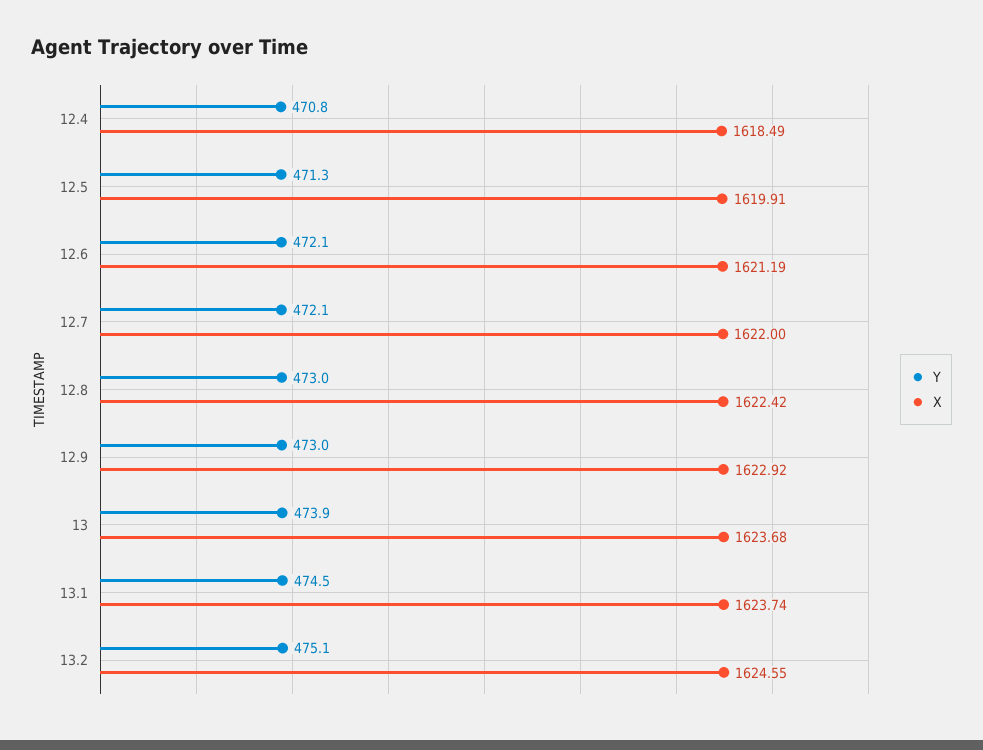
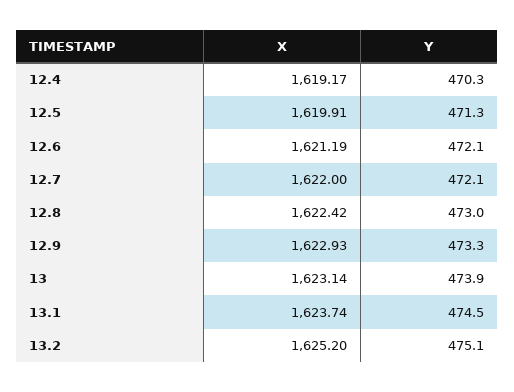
Y, 12.4: 470.8 -> 470.3
X, 12.4: 1618.49 -> 1619.17
Y, 12.9: 473 -> 473.3
X, 12.9: 1622.92 -> 1622.93
X, 13: 1623.68 -> 1623.14
X, 13.2: 1624.55 -> 1625.2

